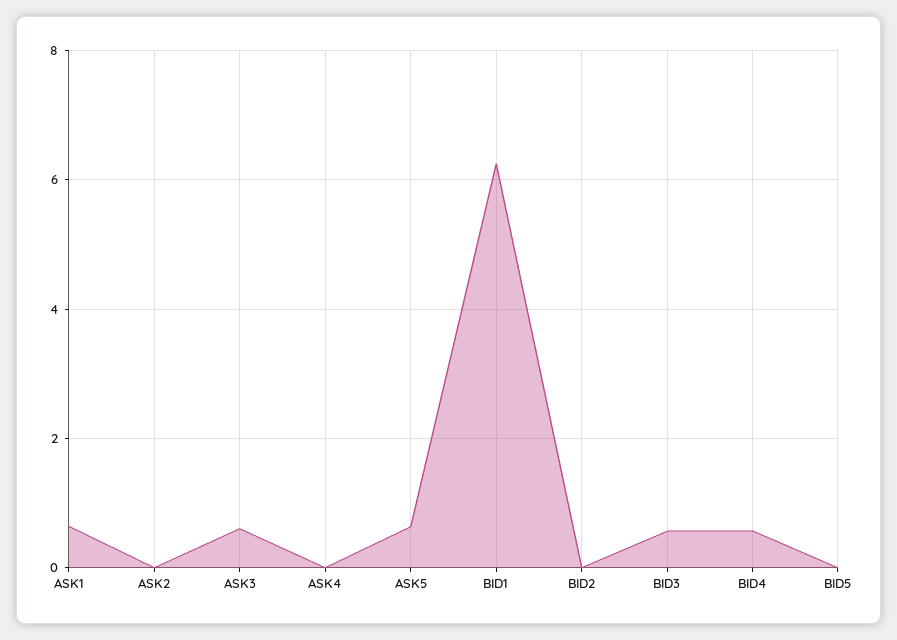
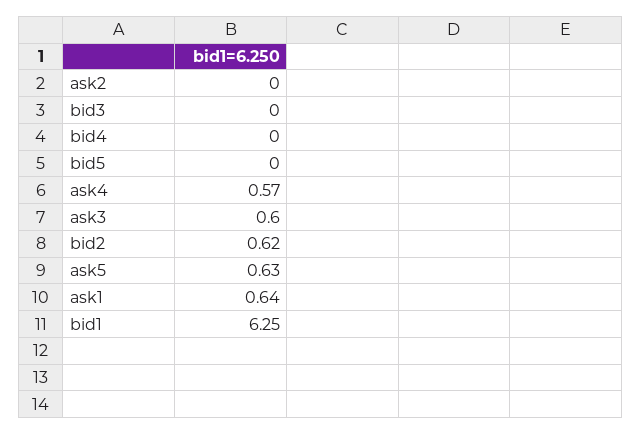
ASK4: 0 -> 0.57
BID2: 0 -> 0.62
BID3: 0.6 -> 0
BID4: 0.6 -> 0

